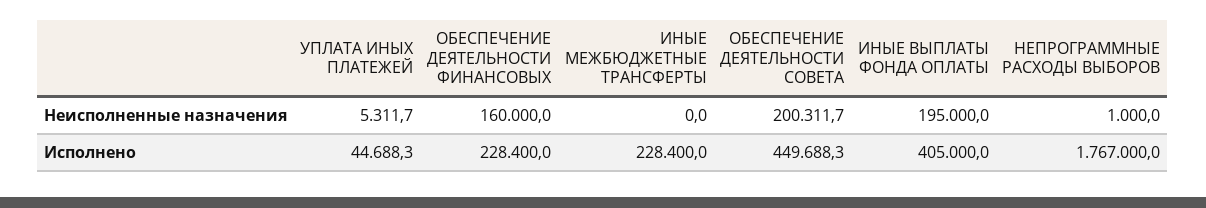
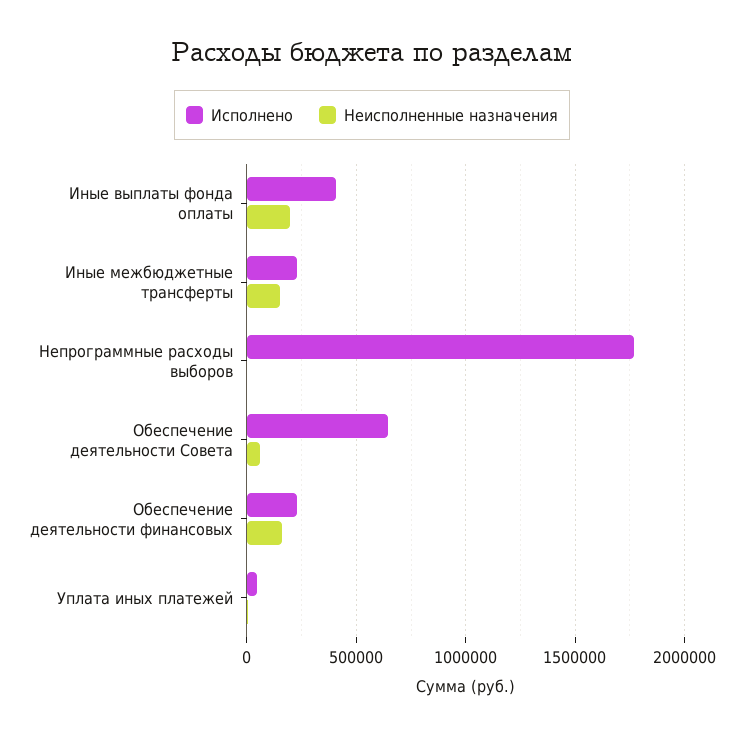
Неисполненные назначения, ИНЫЕ МЕЖБЮДЖЕТНЫЕ ТРАНСФЕРТЫ: 0 -> 150000
Неисполненные назначения, ОБЕСПЕЧЕНИЕ ДЕЯТЕЛЬНОСТИ СОВЕТА: 200311.7 -> 50000
Исполнено, ОБЕСПЕЧЕНИЕ ДЕЯТЕЛЬНОСТИ СОВЕТА: 449688.3 -> 650000

